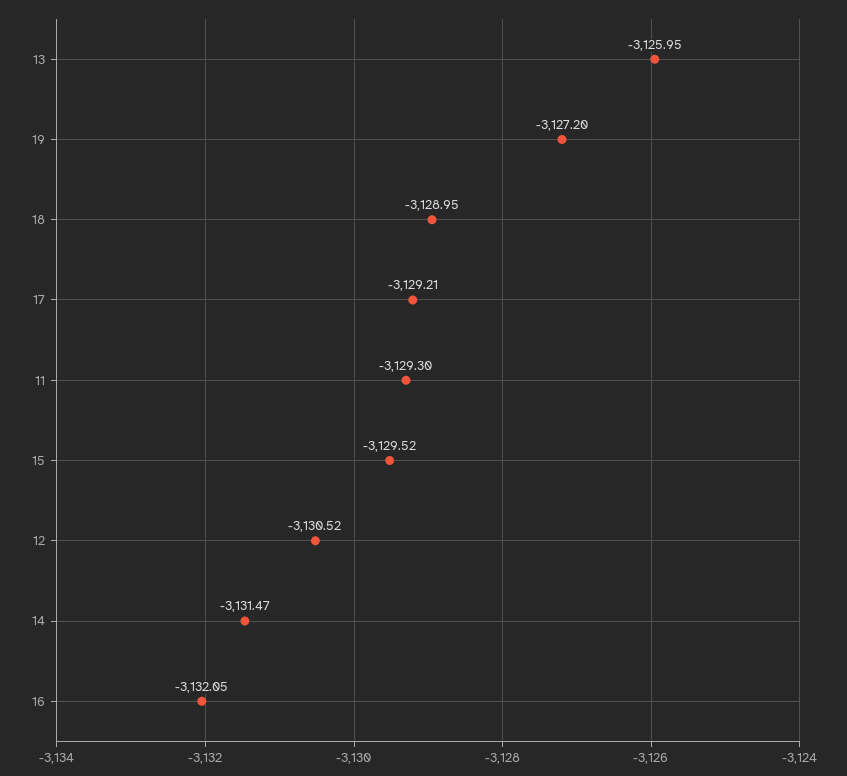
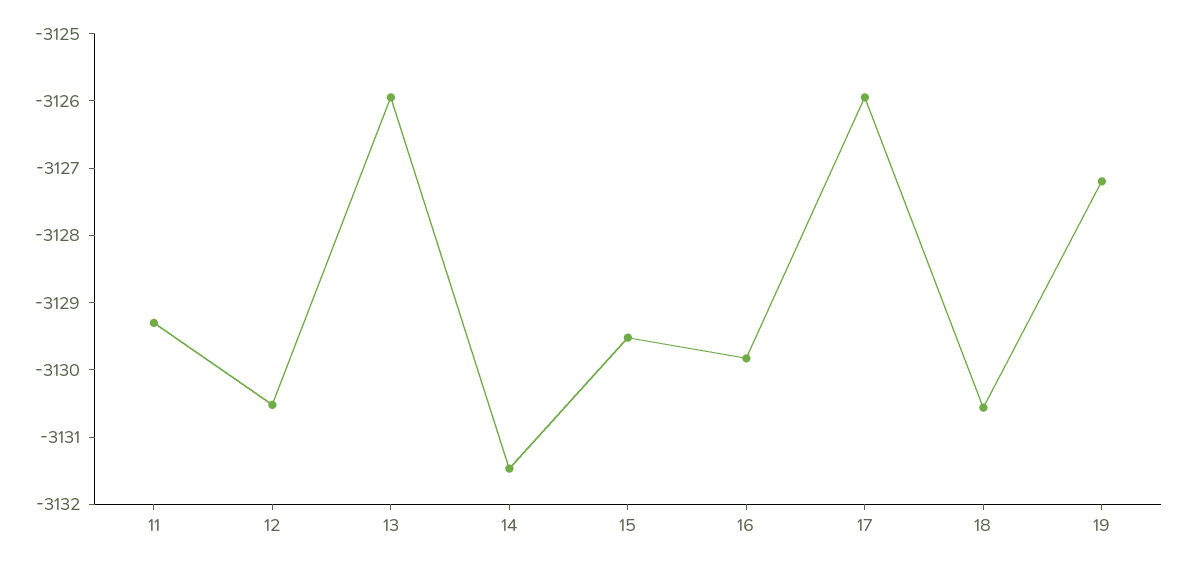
18: -3128.95 -> -3130.6
17: -3129.21 -> -3126
16: -3132.05 -> -3129.8

